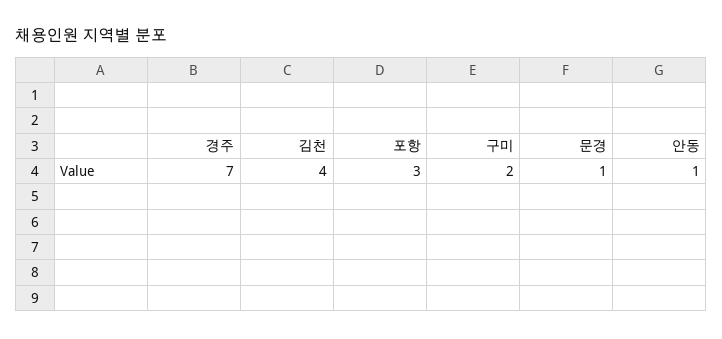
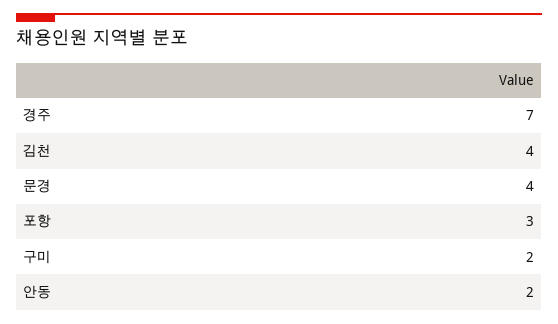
문경: 1 -> 4
안동: 1 -> 2

